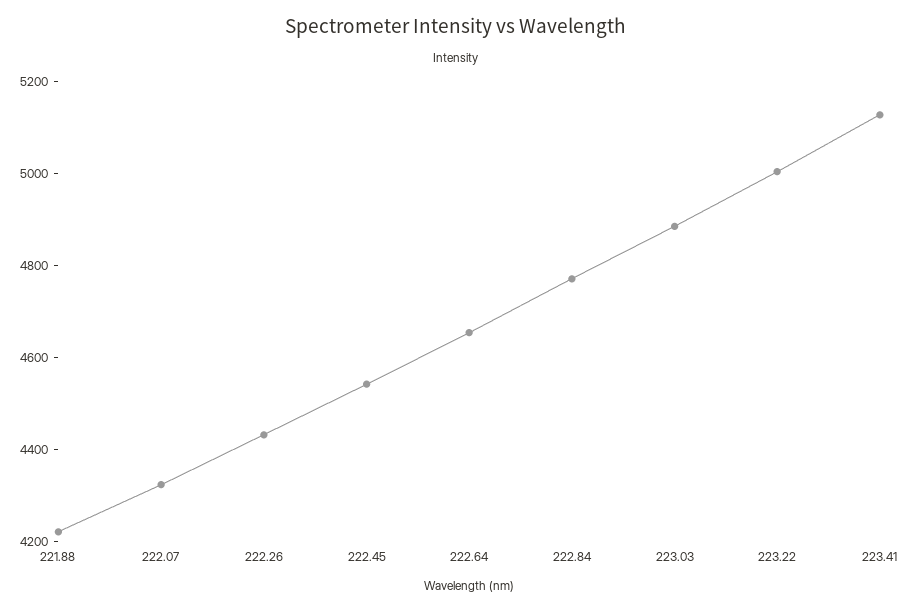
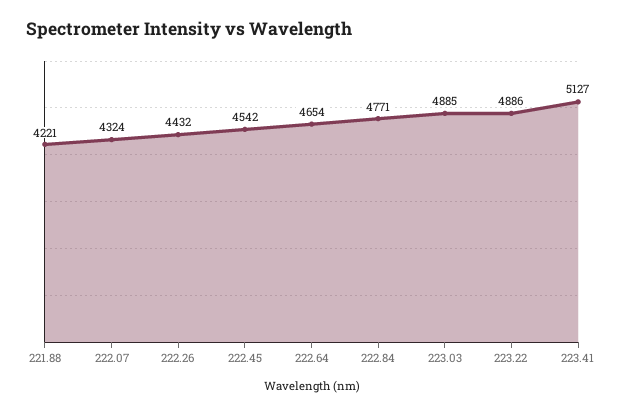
223.22: 5000 -> 4886

